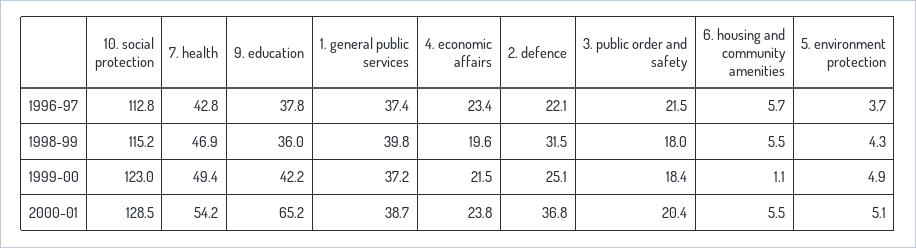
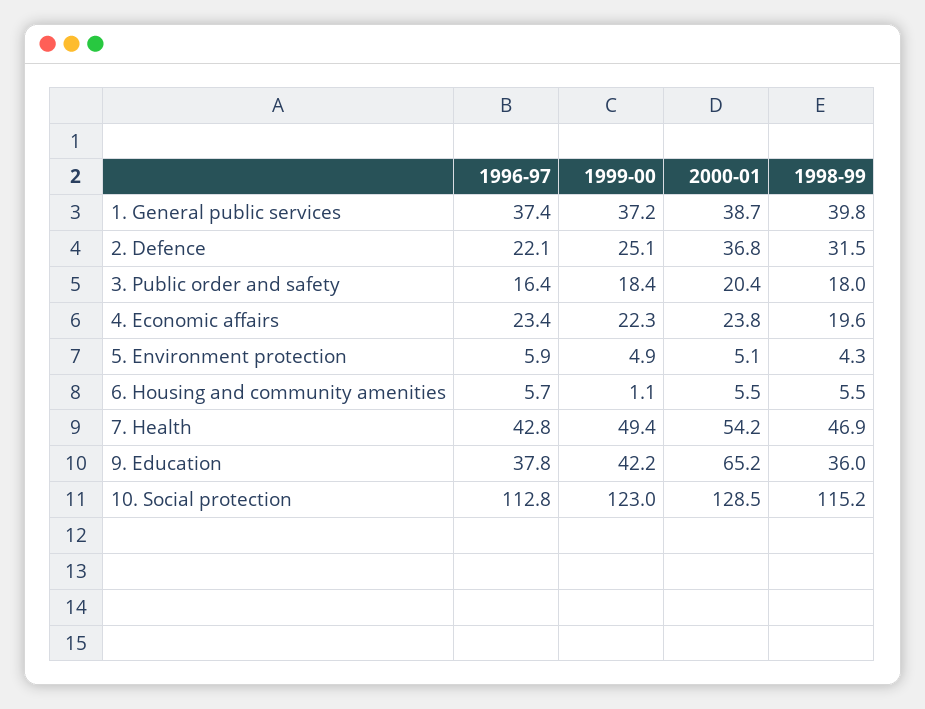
3. public order and safety, 1996-97: 21.5 -> 16.4
5. environment protection, 1996-97: 3.7 -> 5.9
4. economic affairs, 1999-00: 21.5 -> 22.3

